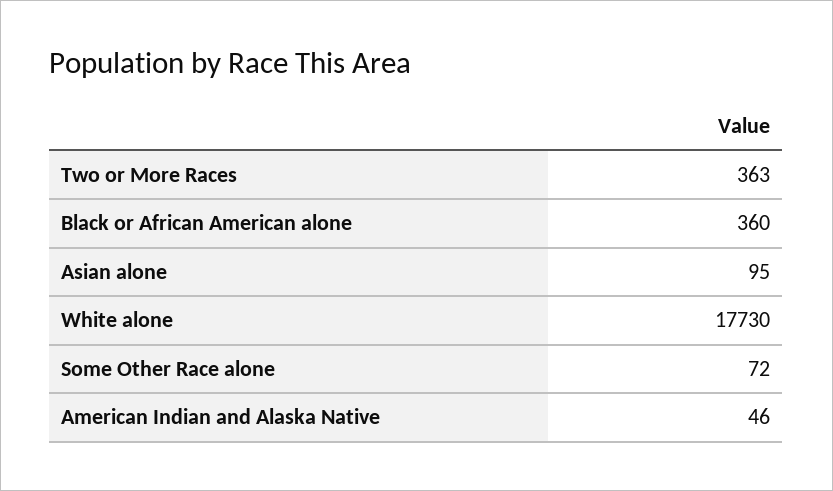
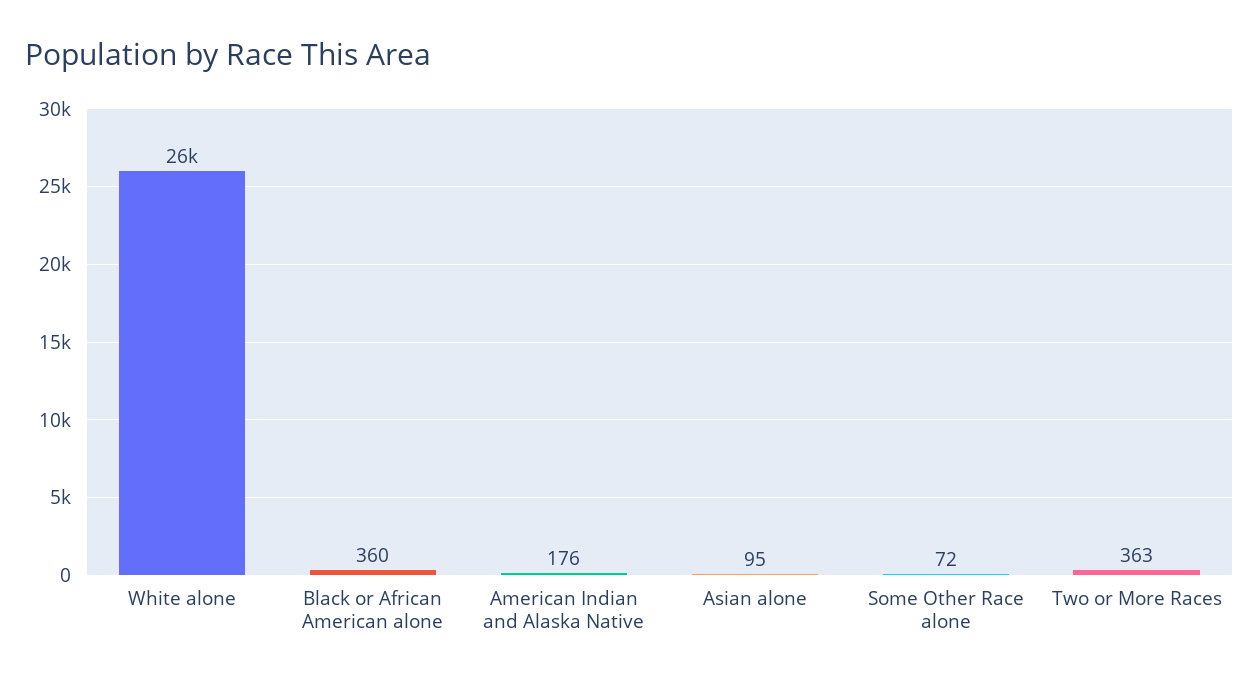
White alone: 17730 -> 26000
American Indian and Alaska Native: 46 -> 176

